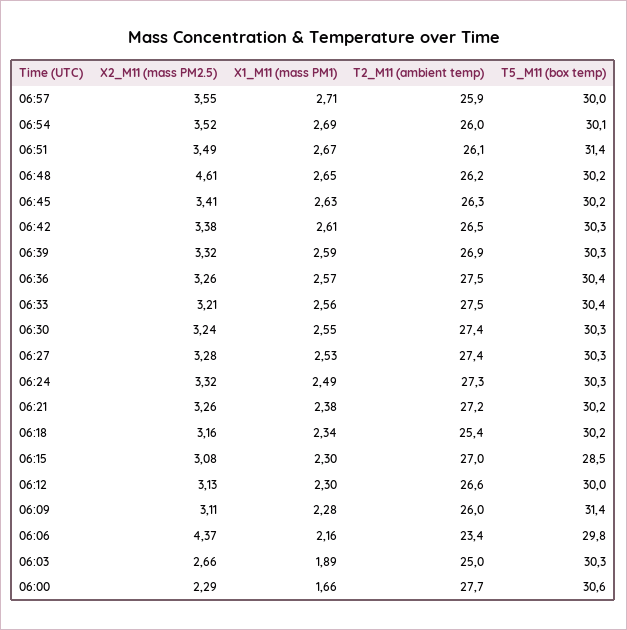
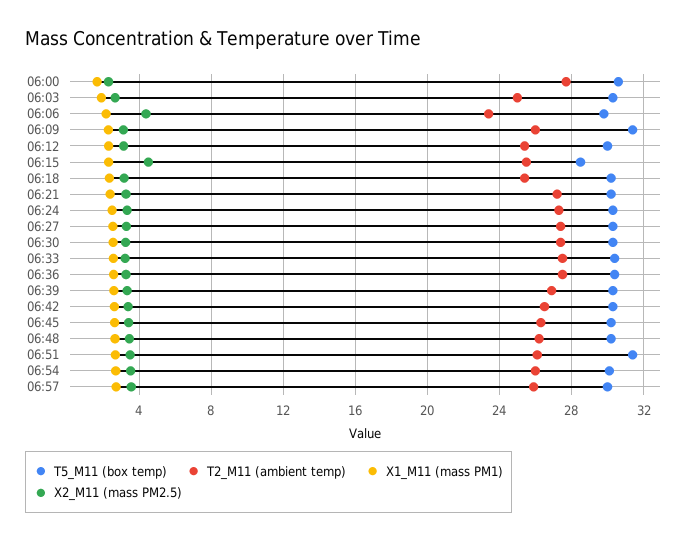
X2_M11 (mass PM2.5), 06:48: 4.61 -> 3.5
X2_M11 (mass PM2.5), 06:15: 3.08 -> 4.5
T2_M11 (ambient temp), 06:15: 27 -> 25.5
T2_M11 (ambient temp), 06:12: 26.6 -> 25.5

